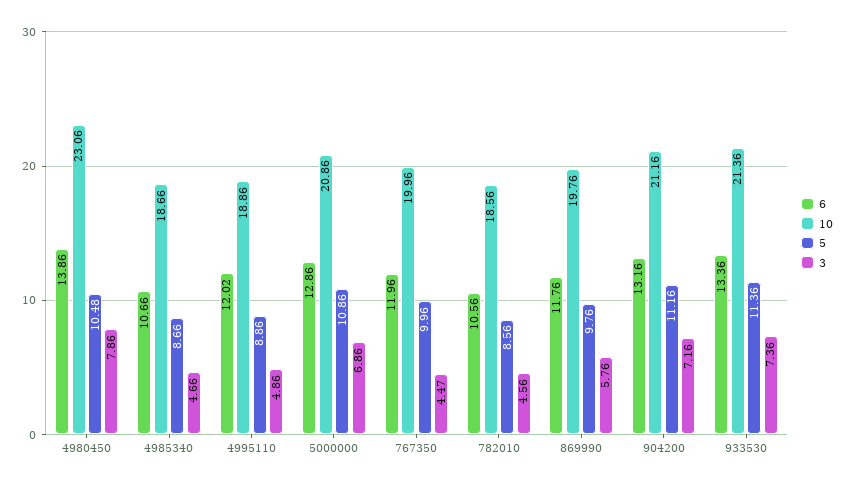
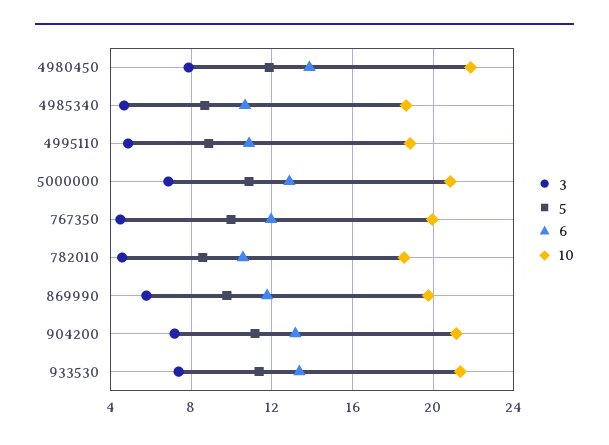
10, 4980450: 23.06 -> 22
5, 4980450: 10.48 -> 12
6, 4995110: 12.02 -> 11

